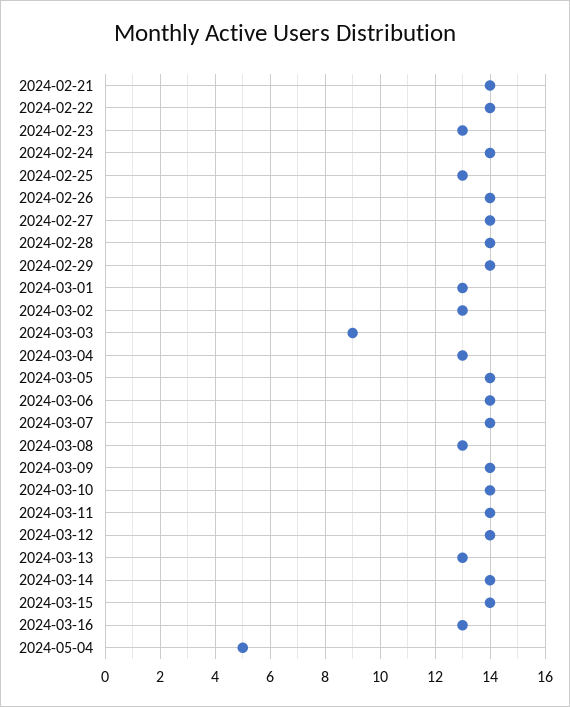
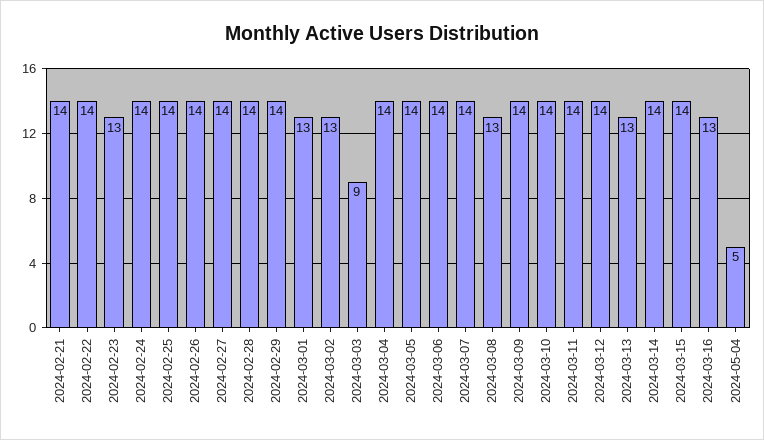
2024-02-25: 13 -> 14
2024-03-04: 13 -> 14

